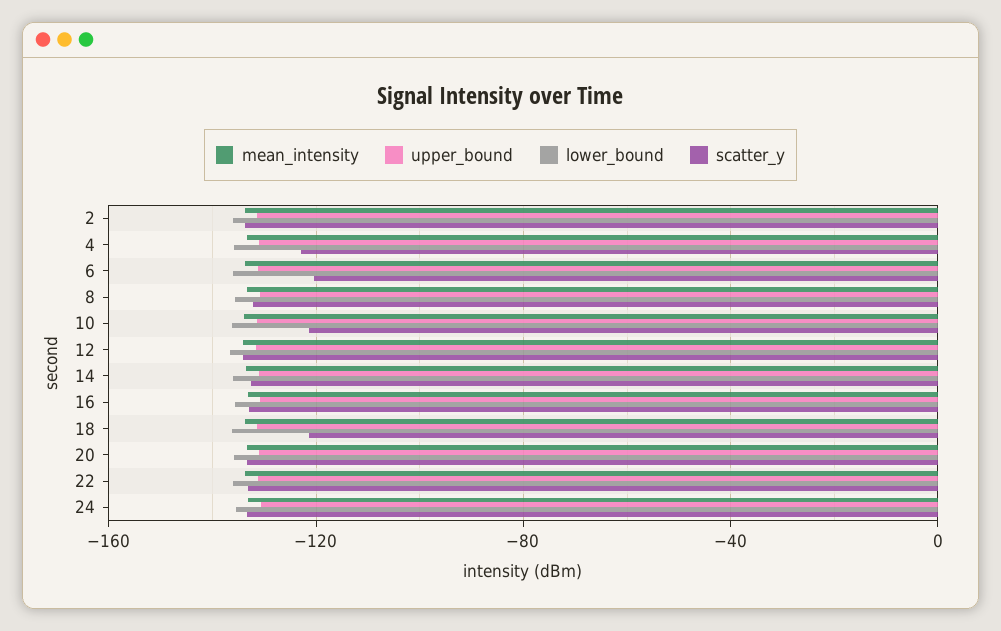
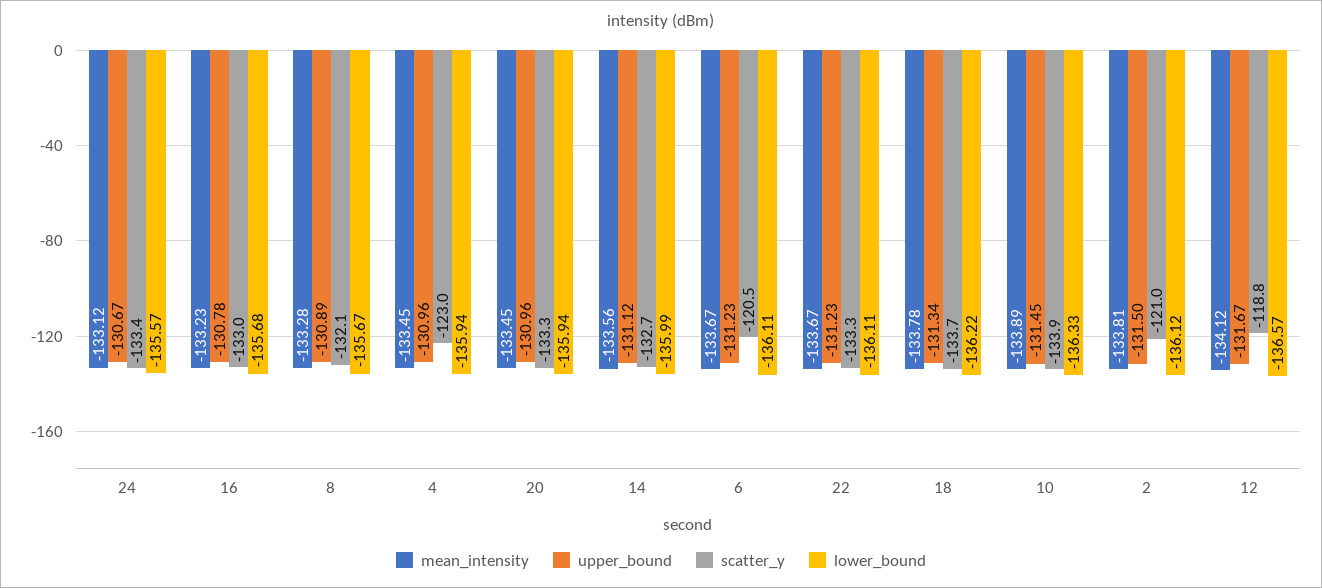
scatter_y, 2: -135 -> -121
scatter_y, 10: -120 -> -133.9
scatter_y, 12: -135 -> -118.8
scatter_y, 18: -120 -> -133.7

